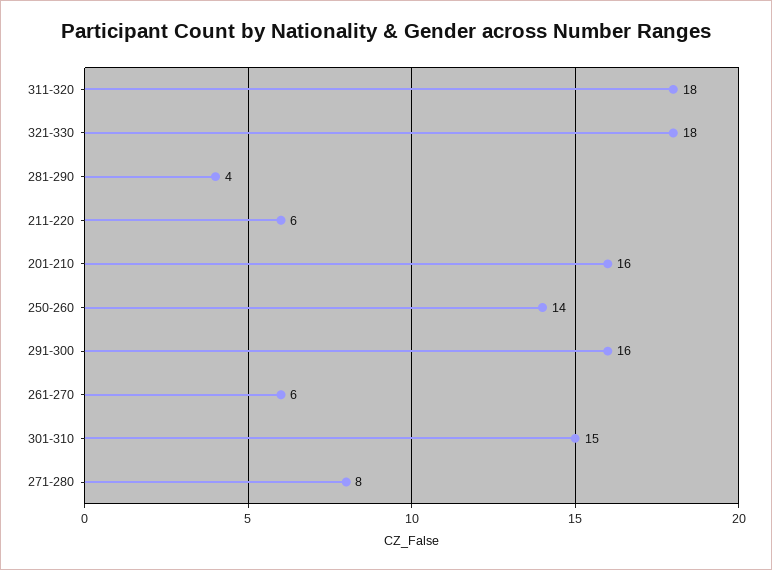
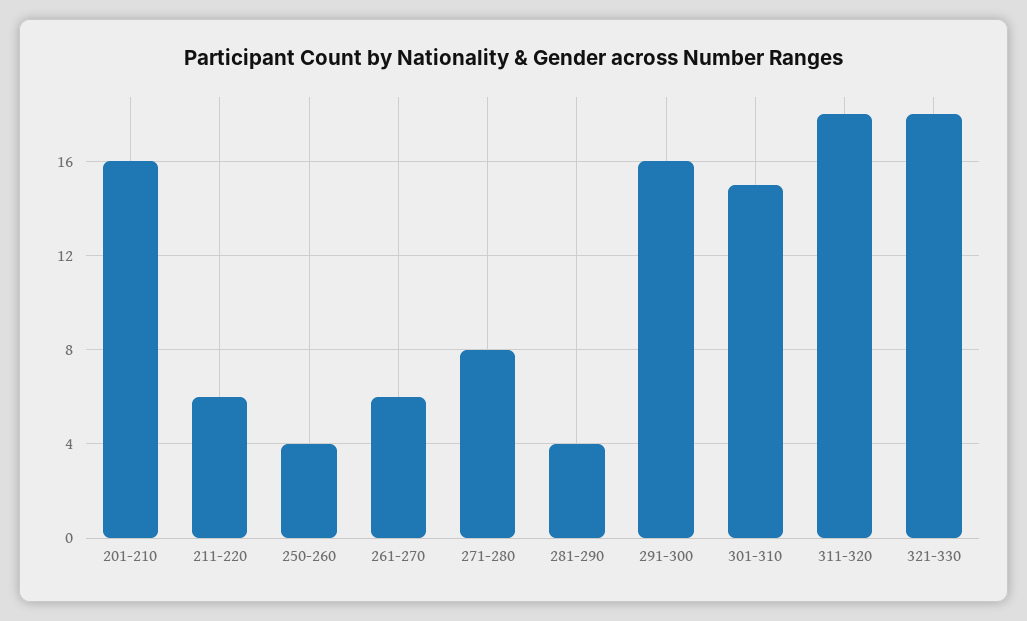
250-260: 14 -> 4

